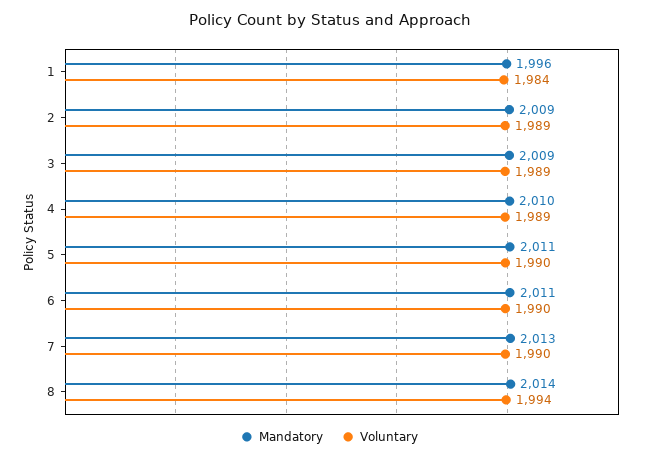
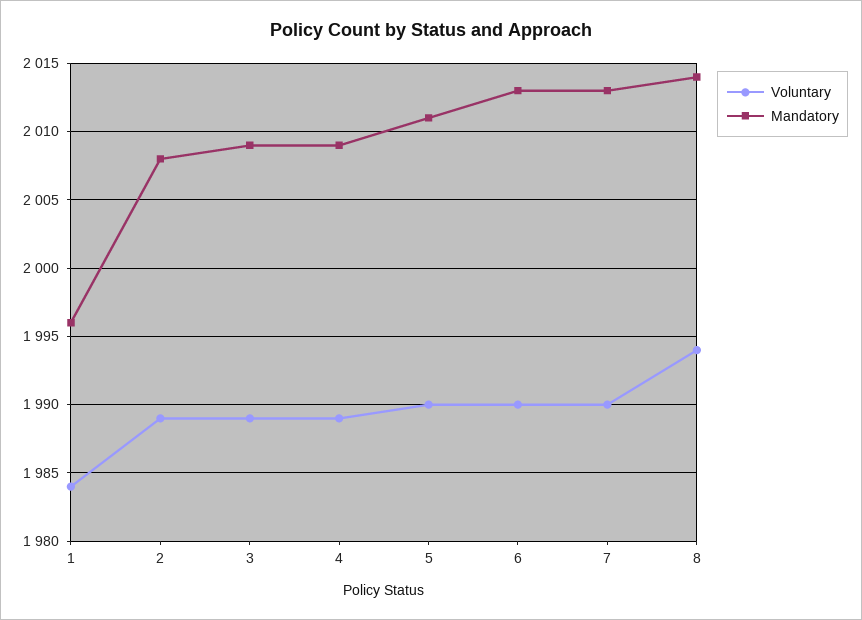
Mandatory, 2: 2009 -> 2008
Mandatory, 4: 2010 -> 2009
Mandatory, 6: 2011 -> 2013

